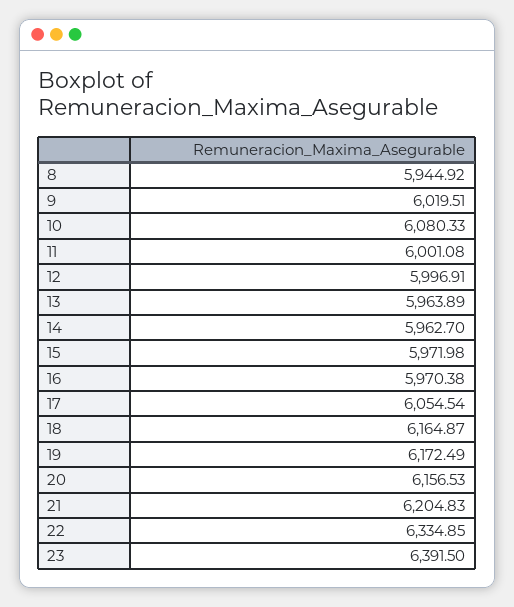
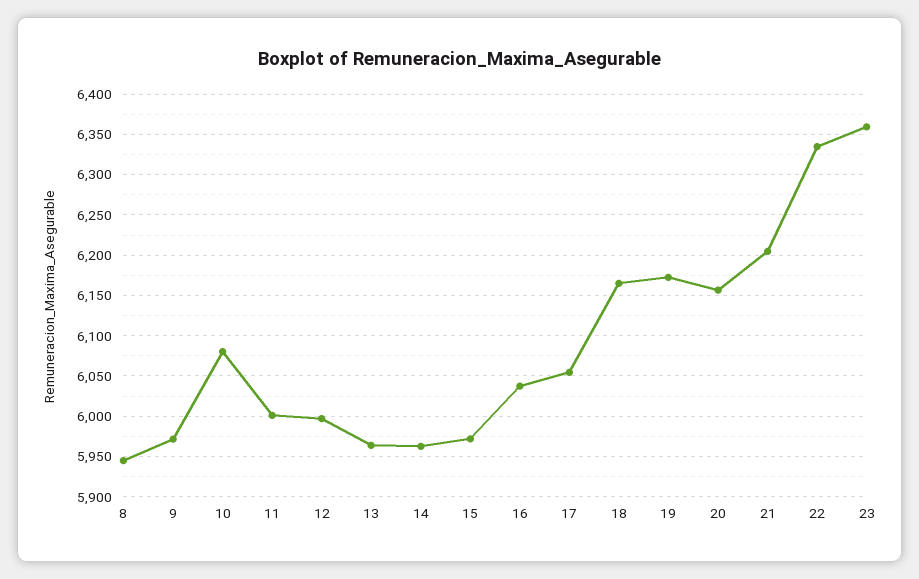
9: 6019.51 -> 5970
16: 5970.38 -> 6040
23: 6391.5 -> 6360

